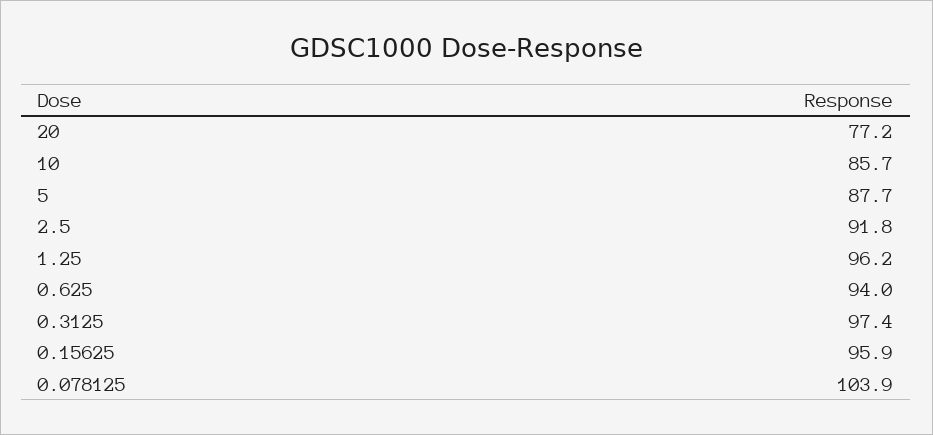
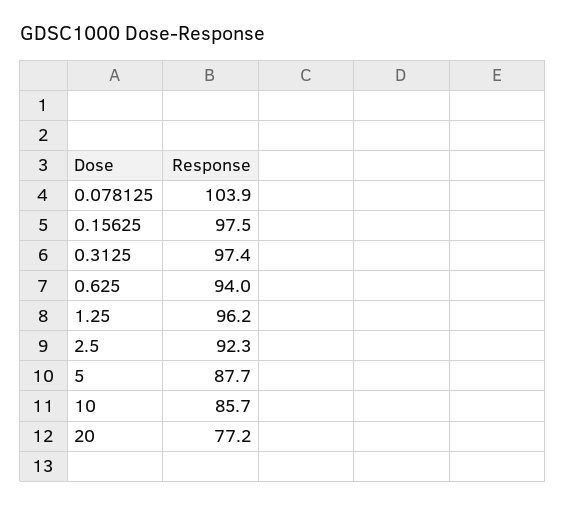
2.5: 91.8 -> 92.3
0.15625: 95.9 -> 97.5

